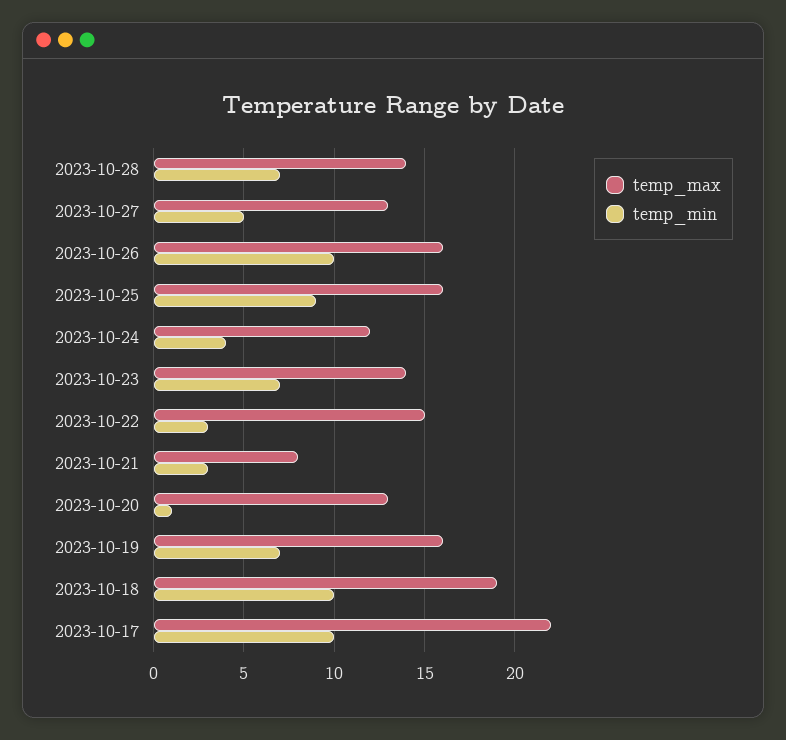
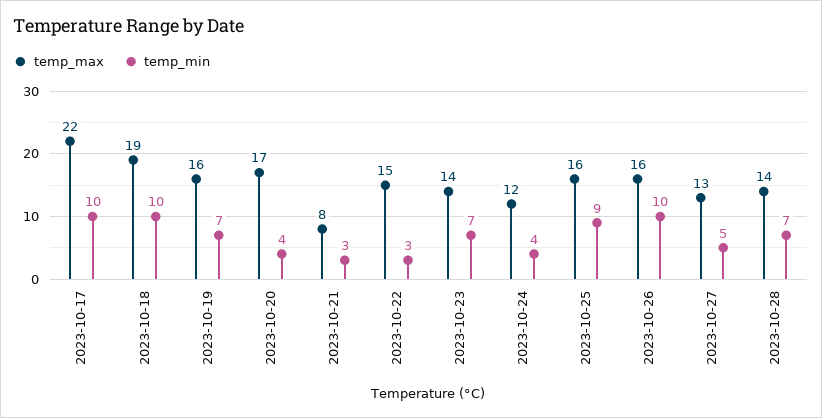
temp_max, 2023-10-20: 13 -> 17
temp_min, 2023-10-20: 1 -> 4

